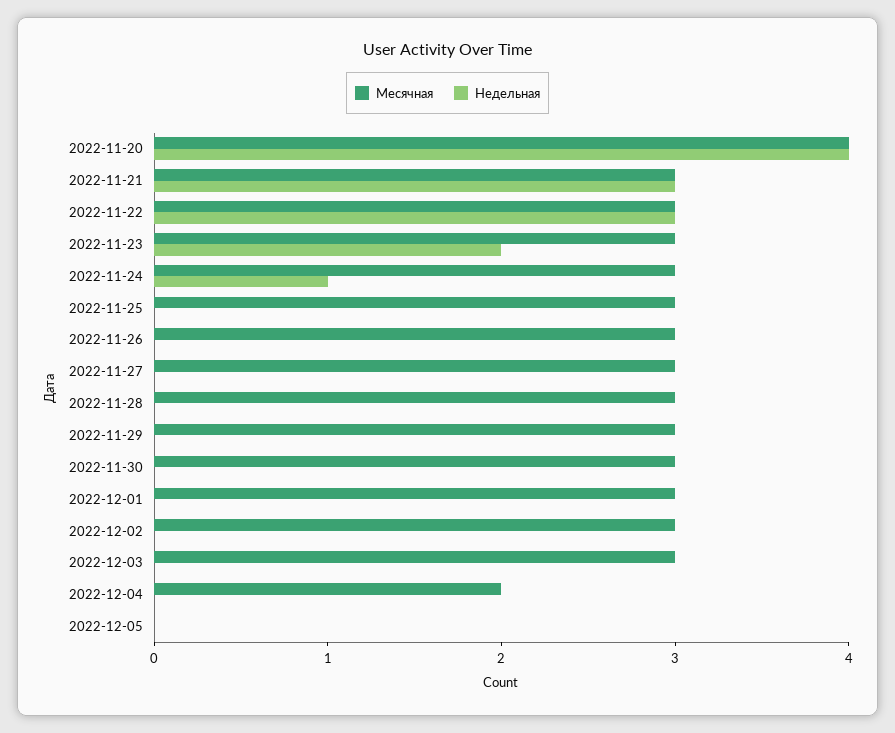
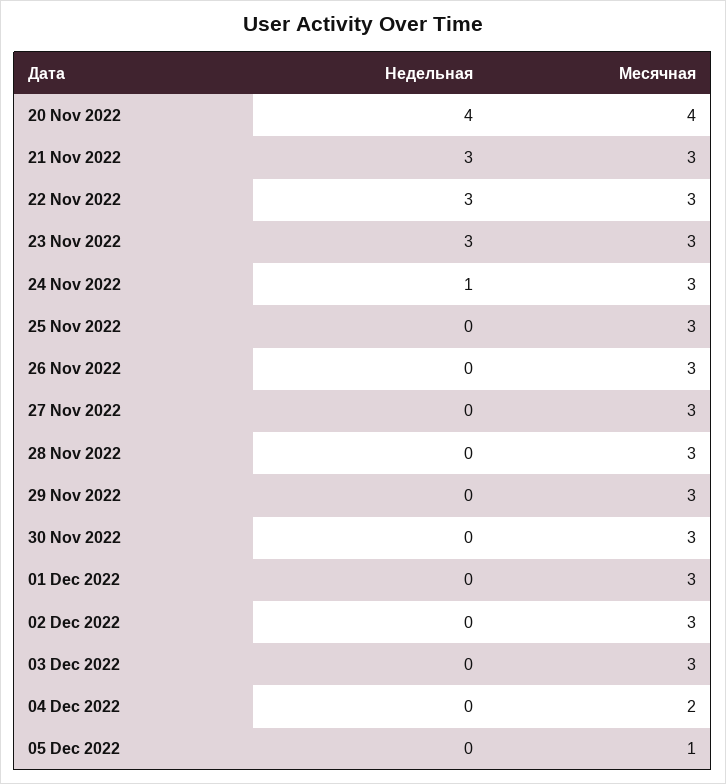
Недельная, 2022-11-23: 2 -> 3
Месячная, 2022-12-05: 0 -> 1

